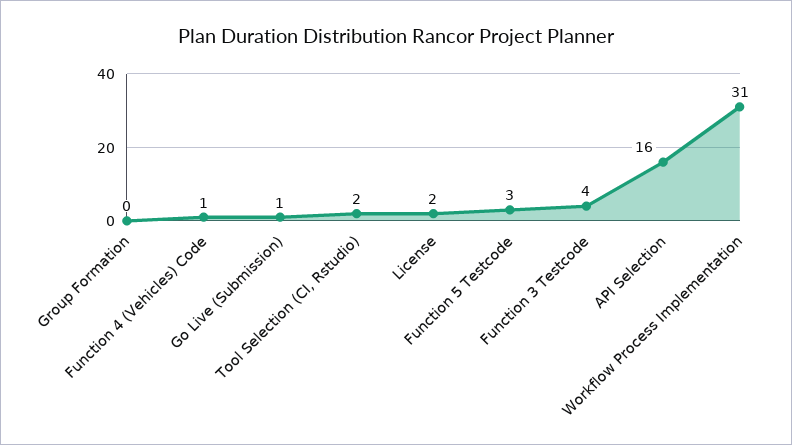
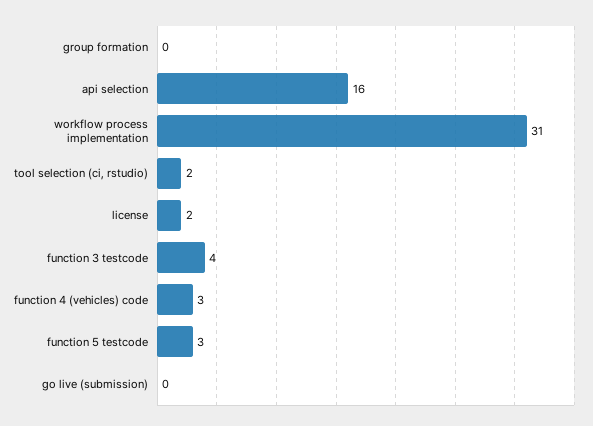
Function 4 (Vehicles) Code: 1 -> 3
Go Live (Submission): 1 -> 0

